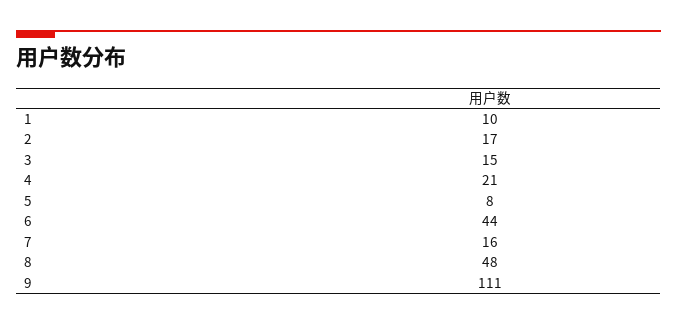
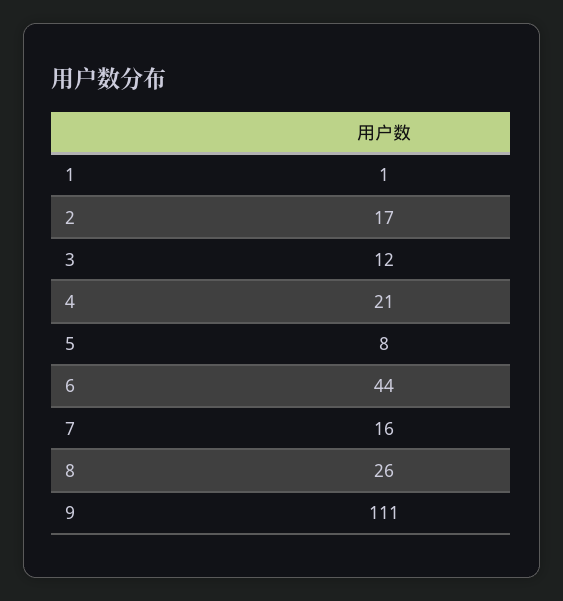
1: 10 -> 1
3: 15 -> 12
8: 48 -> 26

